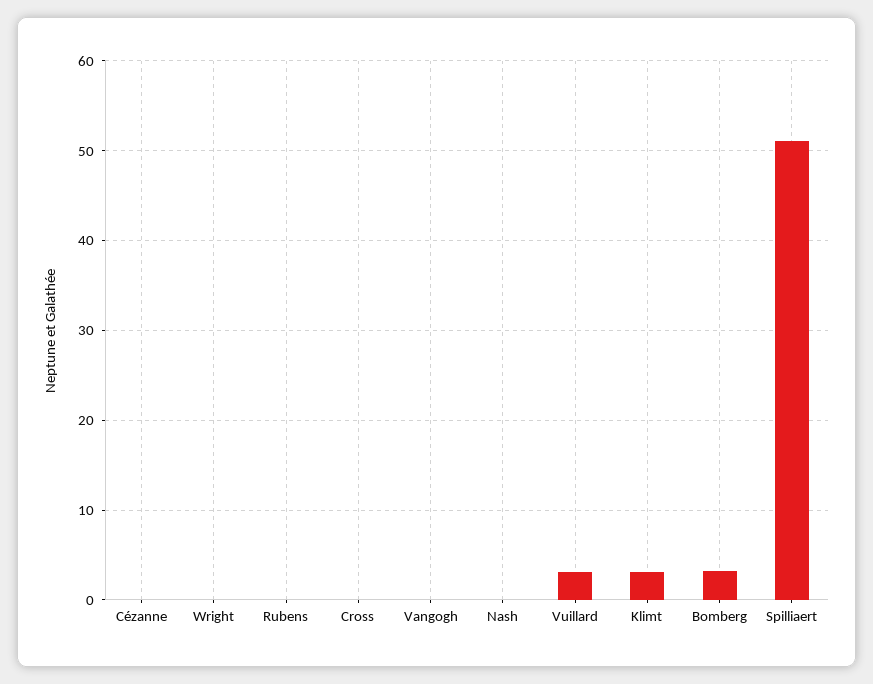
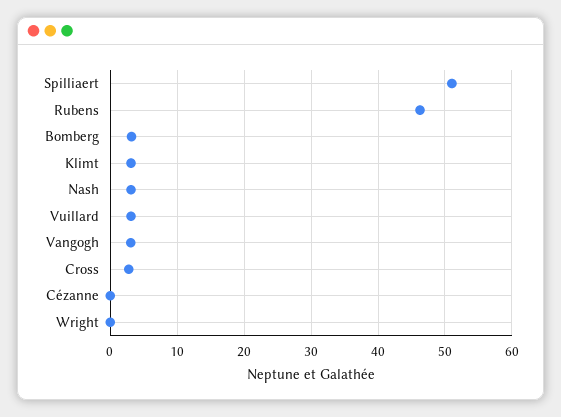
Rubens: 0 -> 46
Cross: 0 -> 3
Vangogh: 0 -> 3
Nash: 0 -> 3

